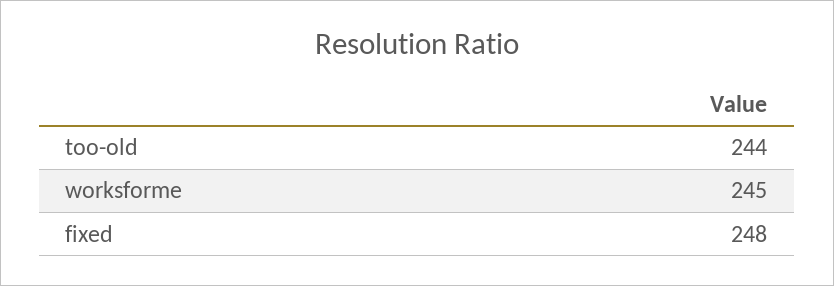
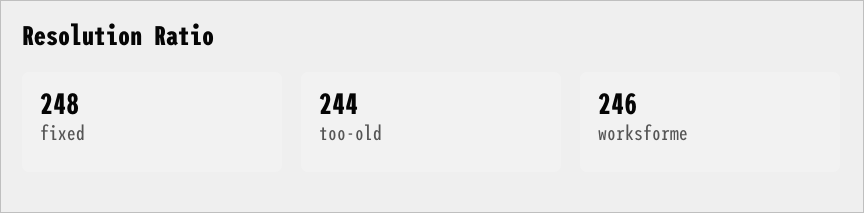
worksforme: 245 -> 246

